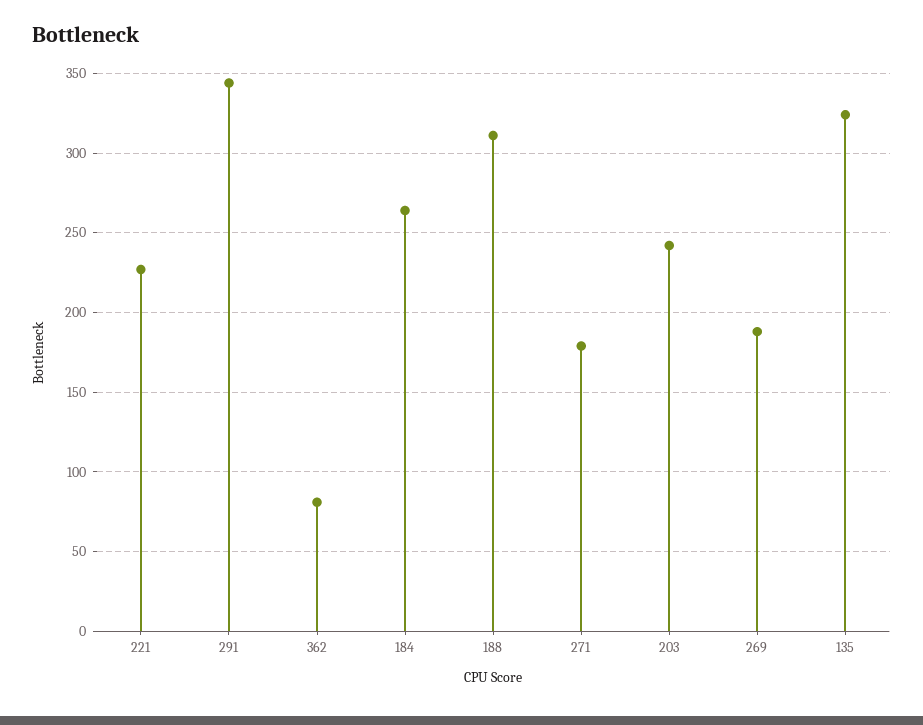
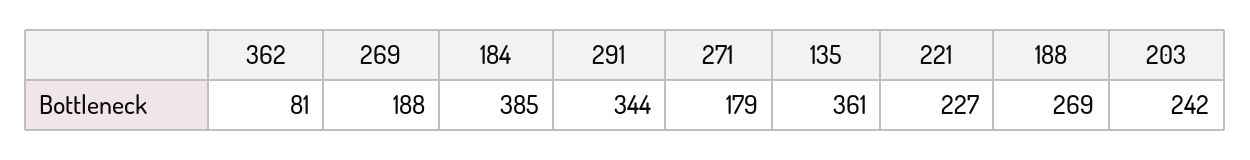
184: 265 -> 385
188: 310 -> 269
135: 325 -> 361

